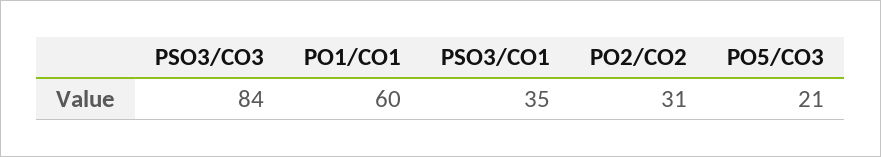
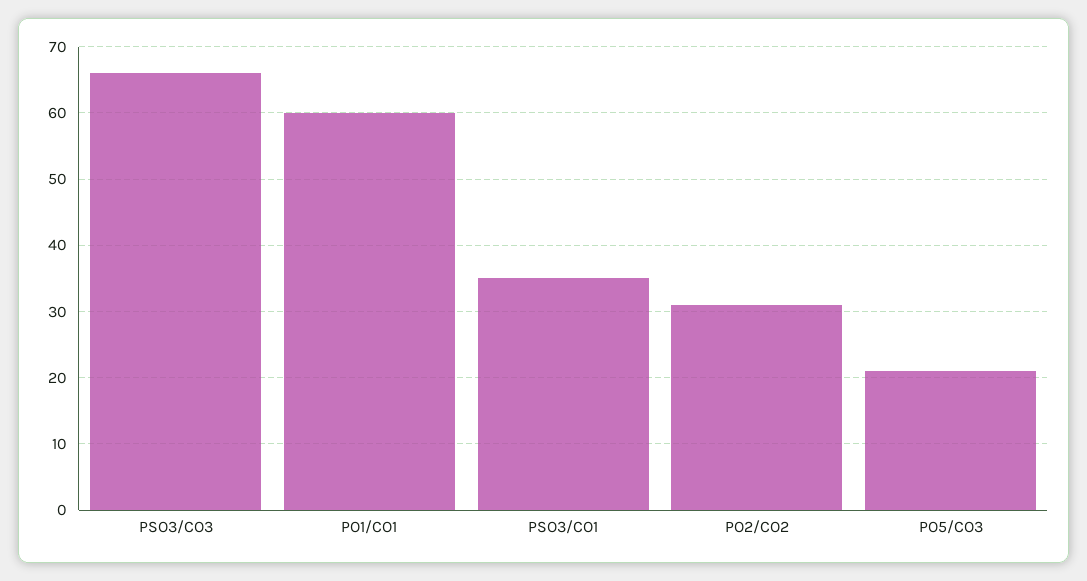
PSO3/CO3: 84 -> 66

